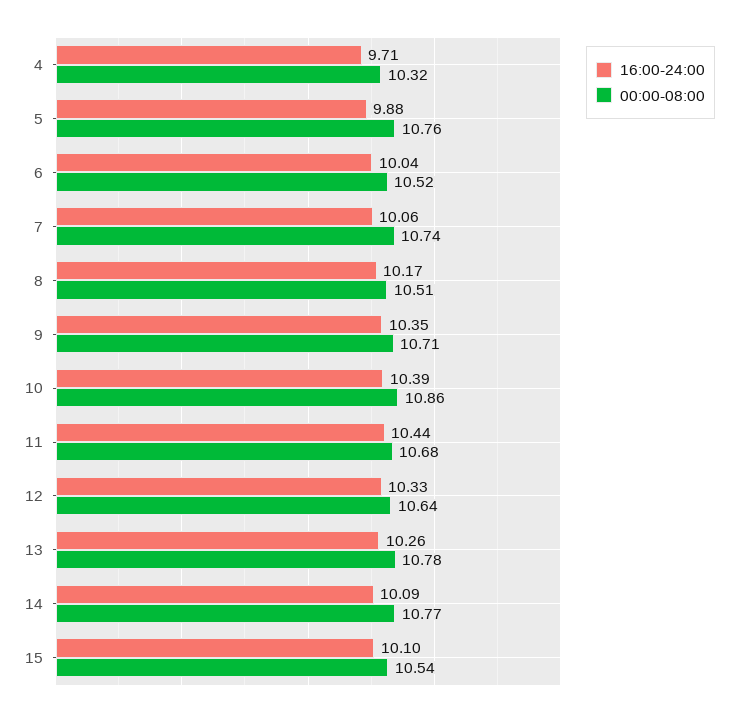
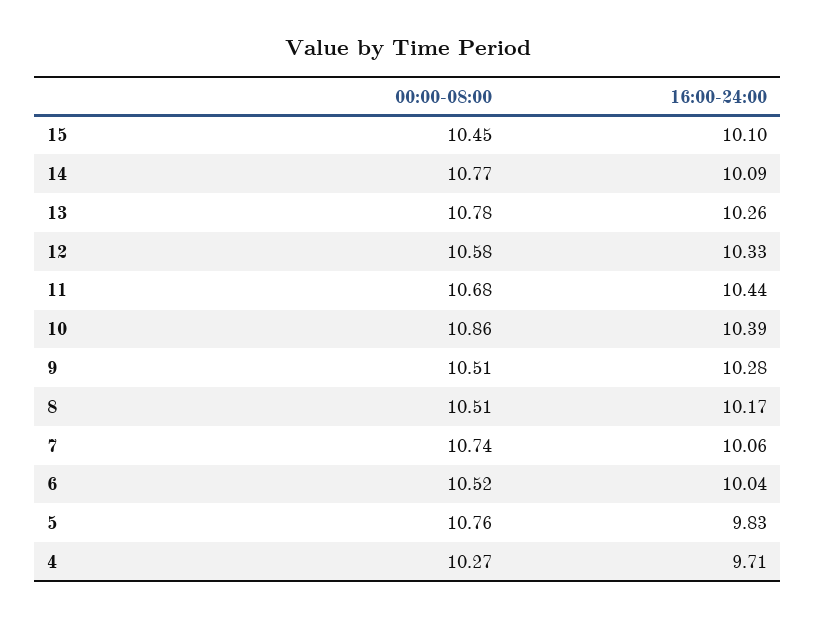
00:00-08:00, 4: 10.32 -> 10.27
16:00-24:00, 5: 9.88 -> 9.83
16:00-24:00, 9: 10.35 -> 10.28
00:00-08:00, 9: 10.71 -> 10.51
00:00-08:00, 12: 10.64 -> 10.58
00:00-08:00, 15: 10.54 -> 10.45

